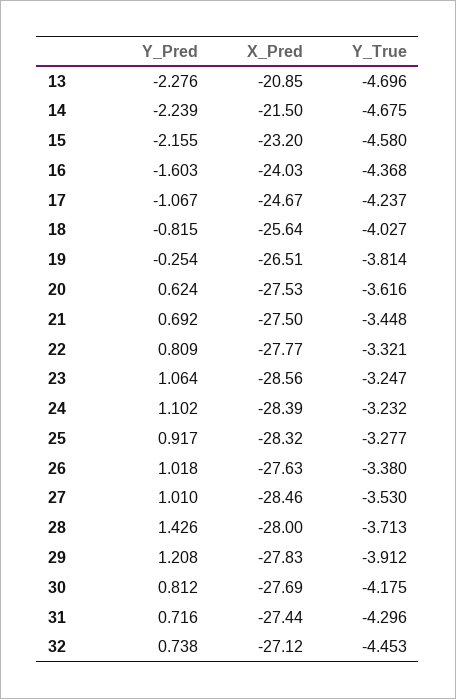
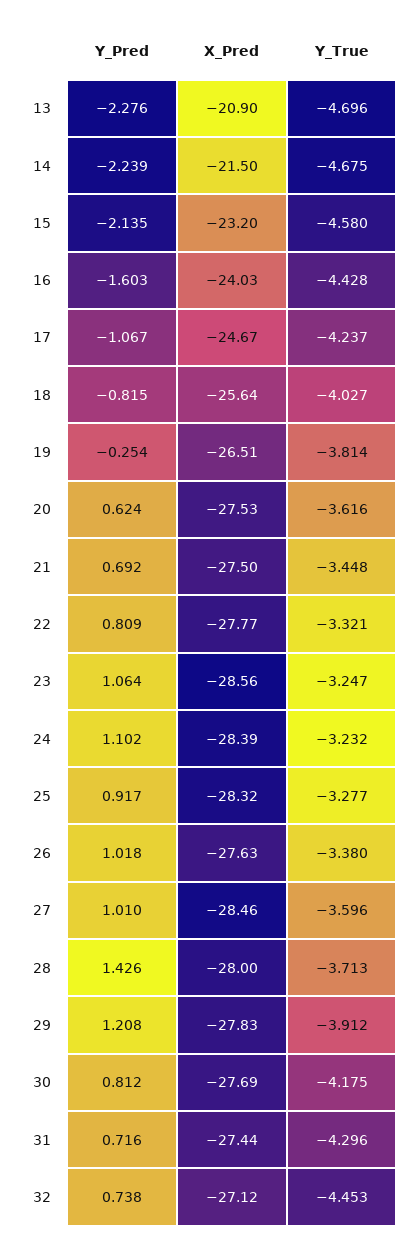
X_Pred, 13: -20.85 -> -20.9
Y_Pred, 15: -2.155 -> -2.135
Y_True, 16: -4.368 -> -4.428
Y_True, 27: -3.53 -> -3.596

